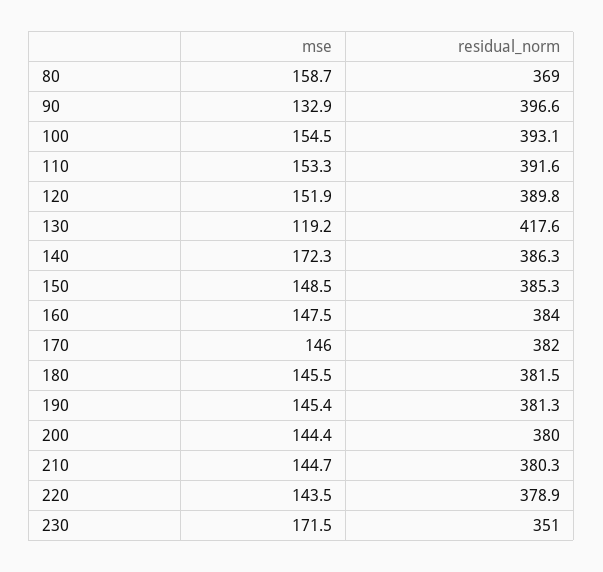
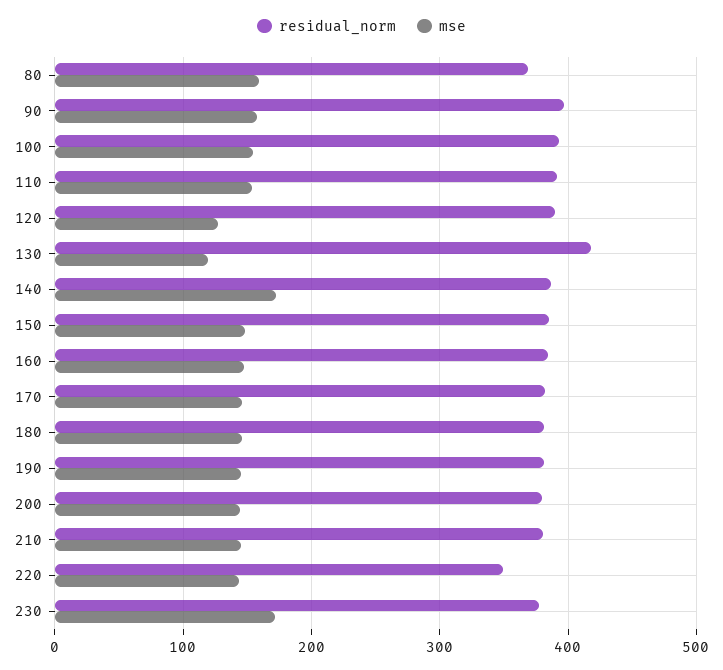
mse, 90: 132.9 -> 160
mse, 120: 151.9 -> 130
residual_norm, 220: 378.9 -> 350
residual_norm, 230: 351 -> 380

